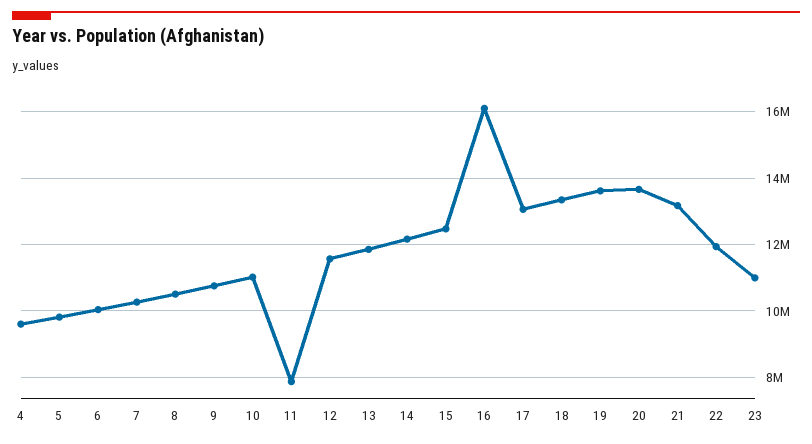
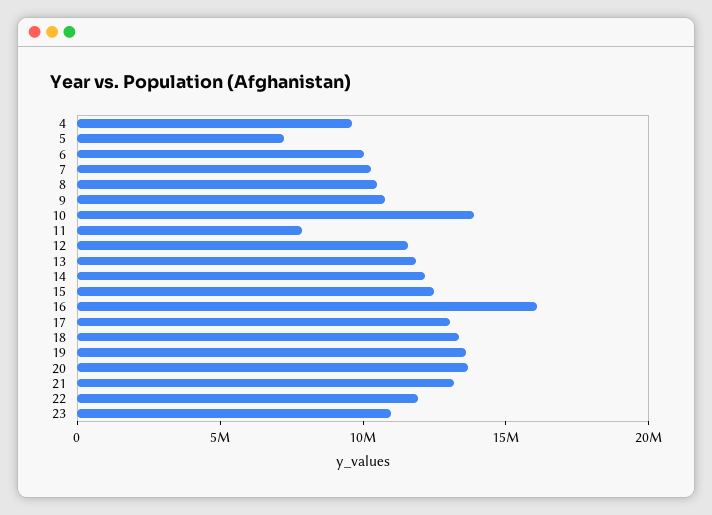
5: 9800000 -> 7000000
10: 11000000 -> 14000000

